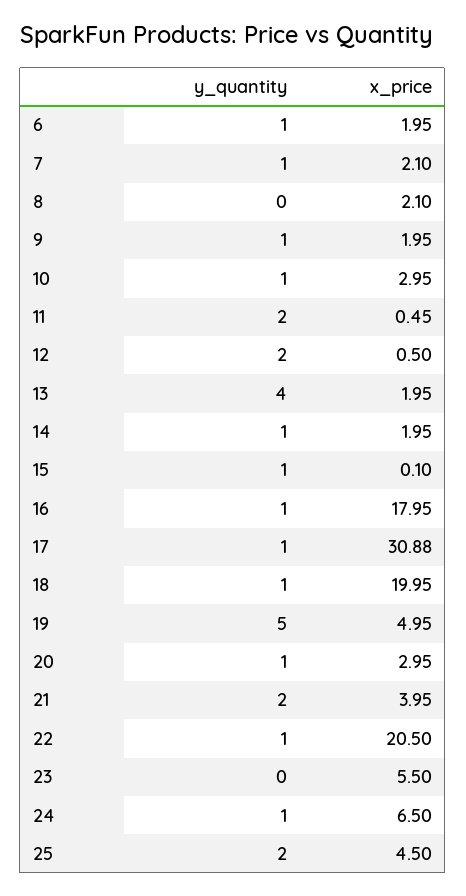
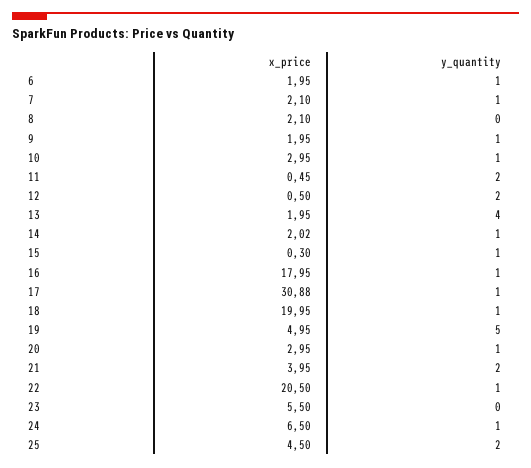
x_price, 14: 1.95 -> 2.02
x_price, 15: 0.1 -> 0.3

